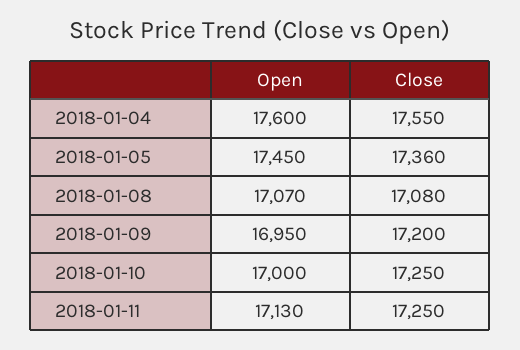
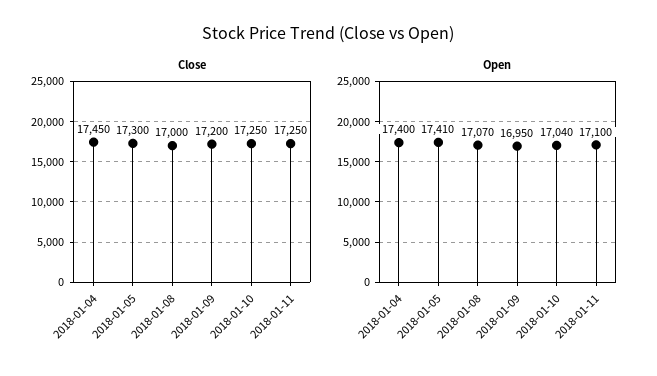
Open, 2018-01-04: 17600 -> 17400
Close, 2018-01-04: 17550 -> 17450
Open, 2018-01-05: 17450 -> 17410
Close, 2018-01-05: 17360 -> 17300
Close, 2018-01-08: 17080 -> 17000
Open, 2018-01-10: 17000 -> 17040
Open, 2018-01-11: 17130 -> 17100

